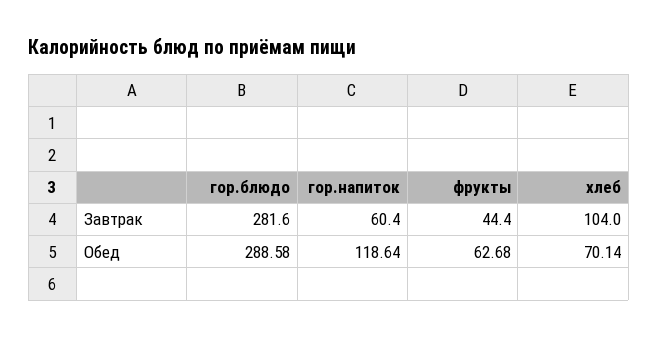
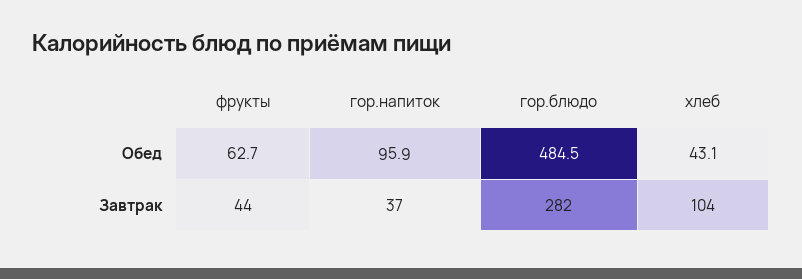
гор.напиток, Завтрак: 60.4 -> 37
гор.блюдо, Обед: 288.58 -> 484.5
гор.напиток, Обед: 118.64 -> 95.9
хлеб, Обед: 70.14 -> 43.1

